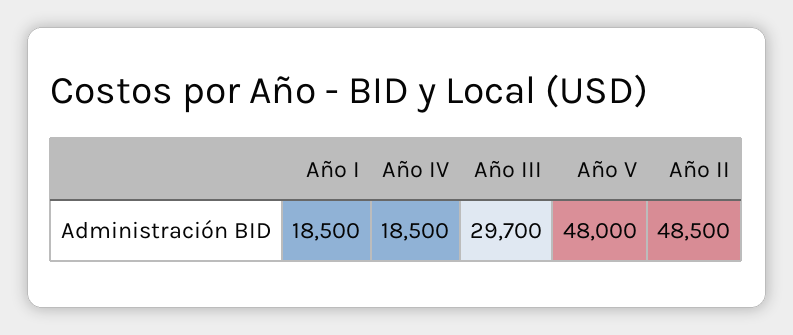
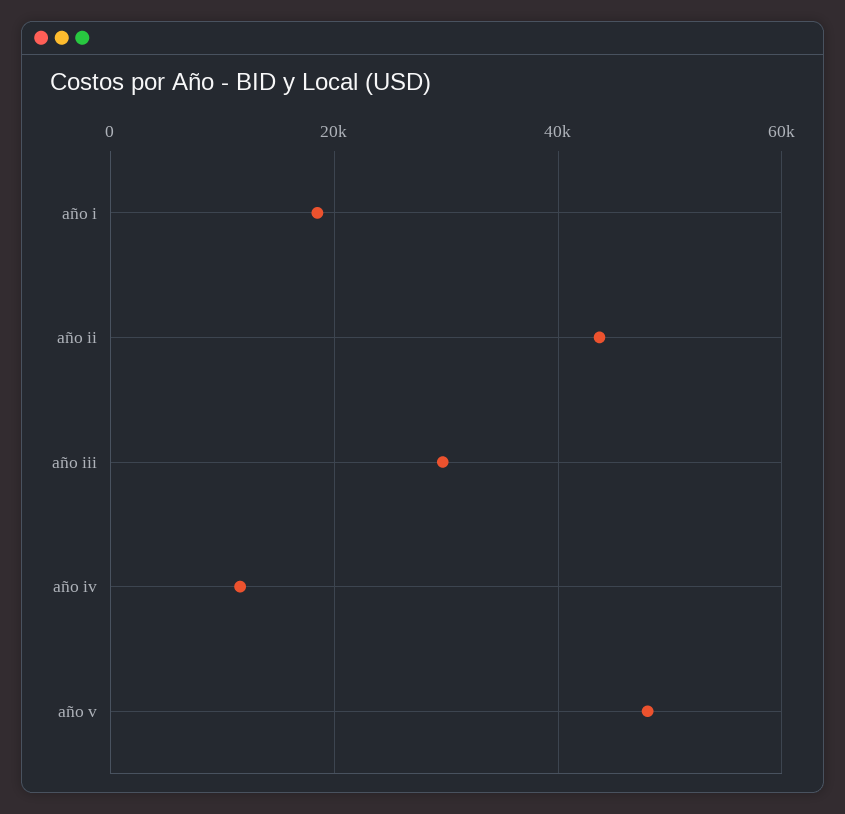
Año IV: 18500 -> 12000
Año II: 48500 -> 44000

